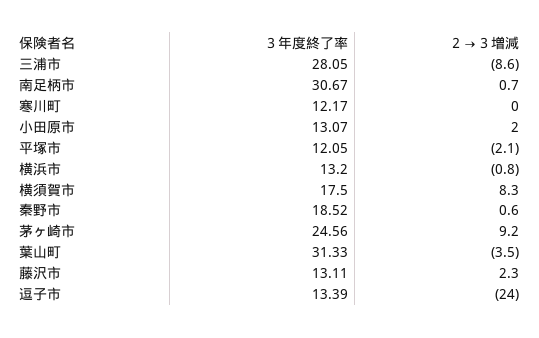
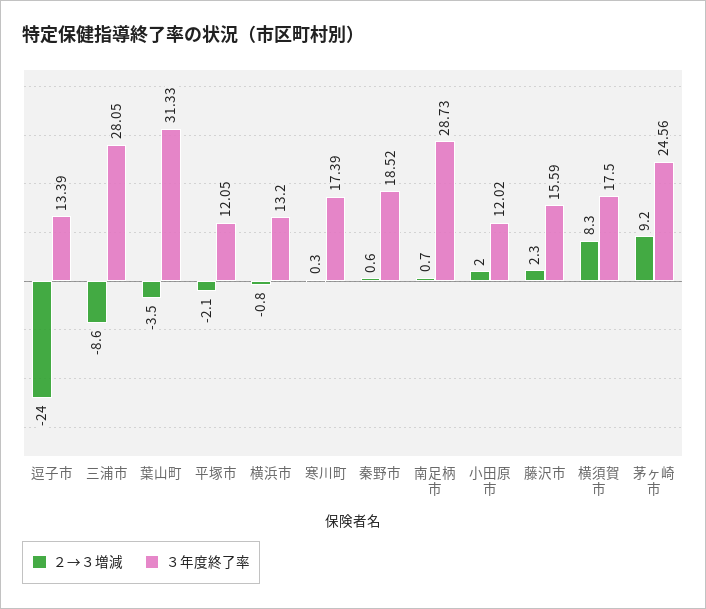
３年度終了率, 南足柄市: 30.67 -> 28.73
３年度終了率, 寒川町: 12.17 -> 17.39
２→３増減, 寒川町: 0 -> 0.3
３年度終了率, 小田原市: 13.07 -> 12.02
３年度終了率, 藤沢市: 13.11 -> 15.59

